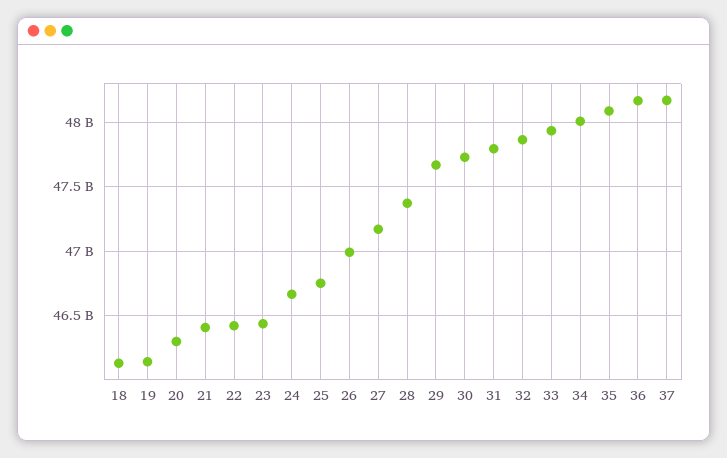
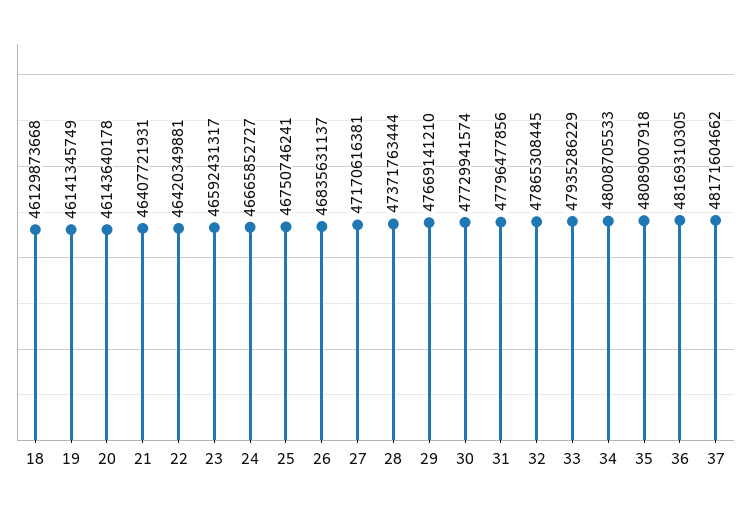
20: 46300000000 -> 46143640178
23: 46450000000 -> 46592431317
26: 47000000000 -> 46835631137

